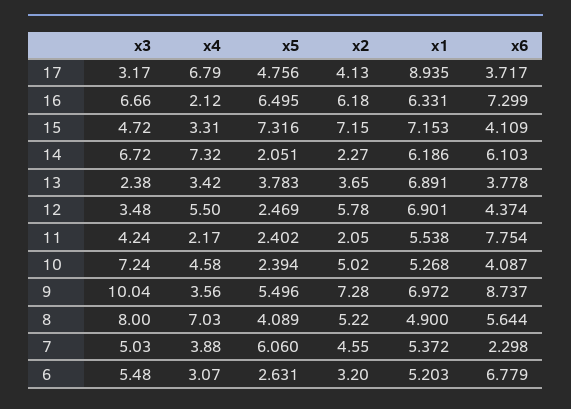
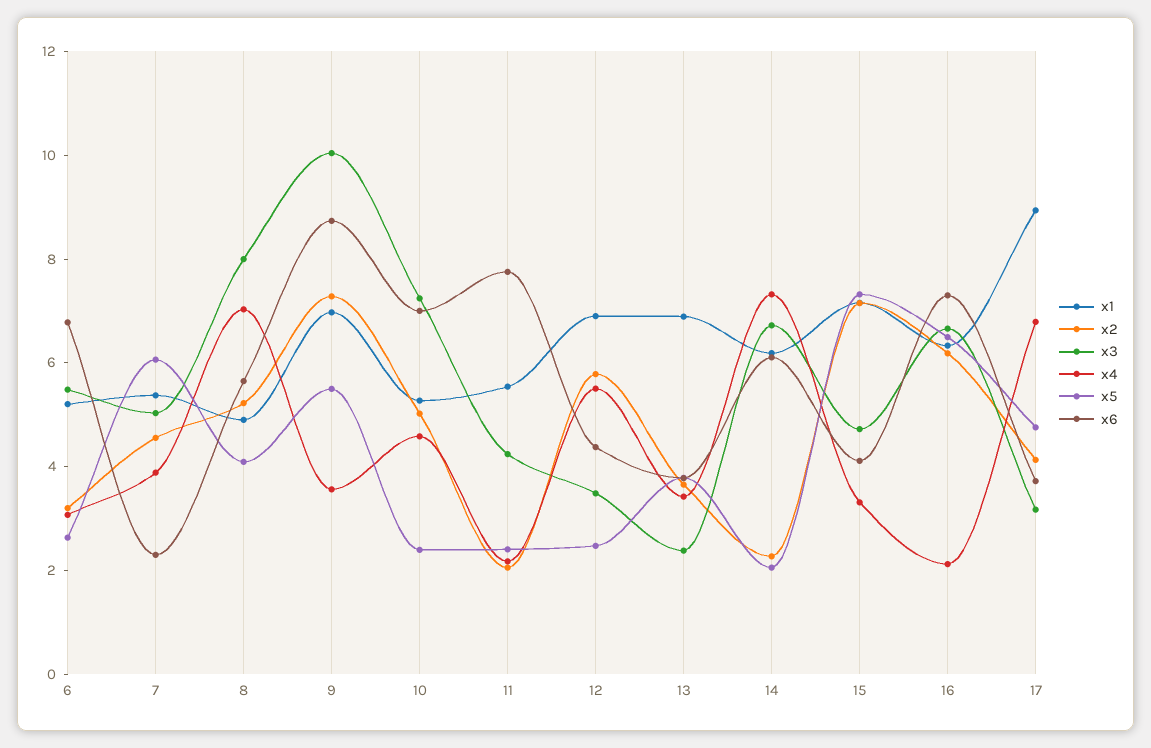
x6, 10: 4.087 -> 7

